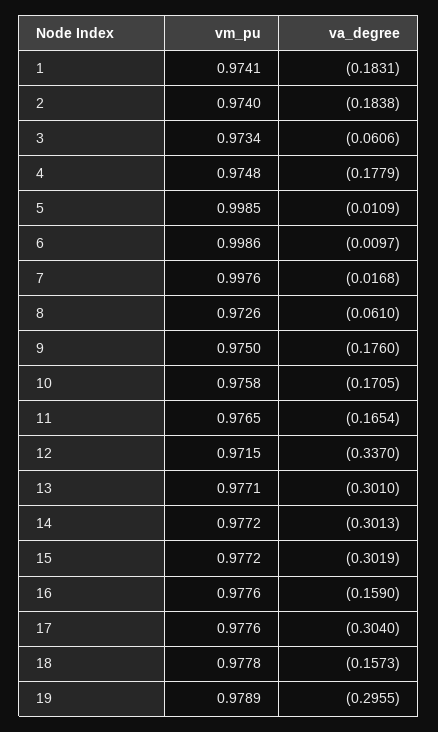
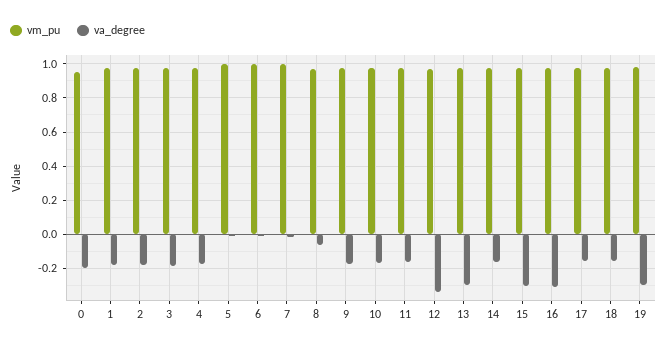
va_degree, 3: -0.0606 -> -0.2
va_degree, 14: -0.3013 -> -0.15
va_degree, 16: -0.159 -> -0.3
va_degree, 17: -0.304 -> -0.15
vm_pu, 0: none -> 0.95
va_degree, 0: none -> -0.2

